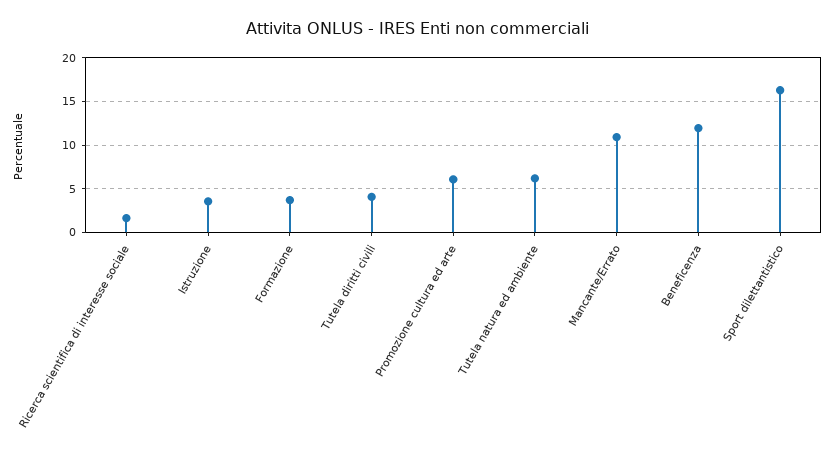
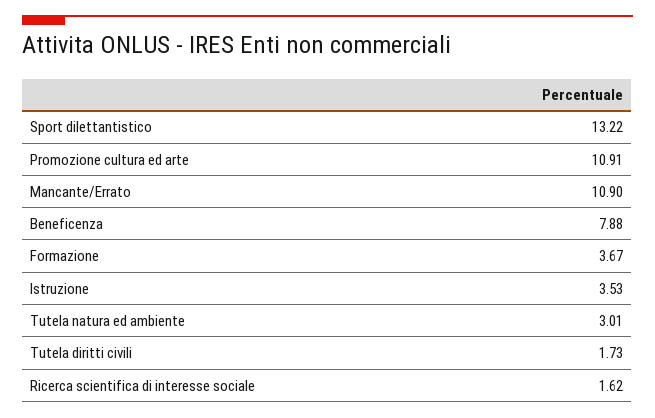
Tutela diritti civili: 4 -> 1.73
Promozione cultura ed arte: 6 -> 10.91
Tutela natura ed ambiente: 6 -> 3.01
Beneficenza: 12 -> 7.88
Sport dilettantistico: 16 -> 13.22

